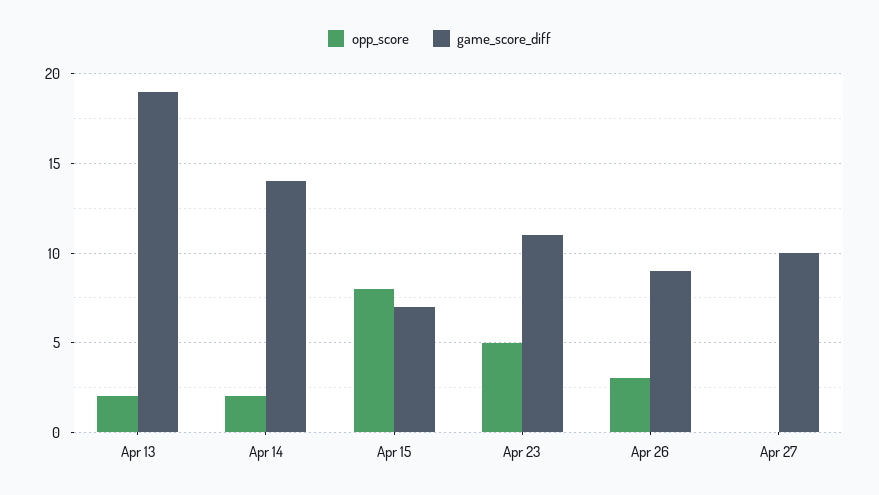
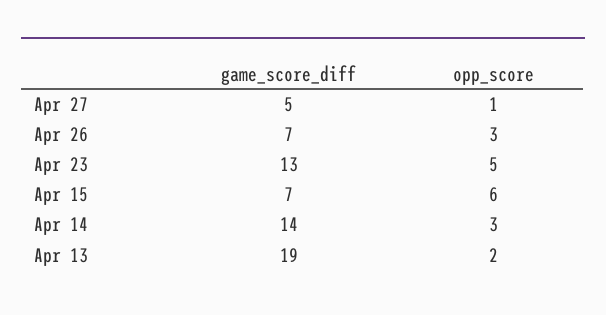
opp_score, Apr 14: 2 -> 3
opp_score, Apr 15: 8 -> 6
game_score_diff, Apr 23: 11 -> 13
game_score_diff, Apr 26: 9 -> 7
opp_score, Apr 27: 0 -> 1
game_score_diff, Apr 27: 10 -> 5

